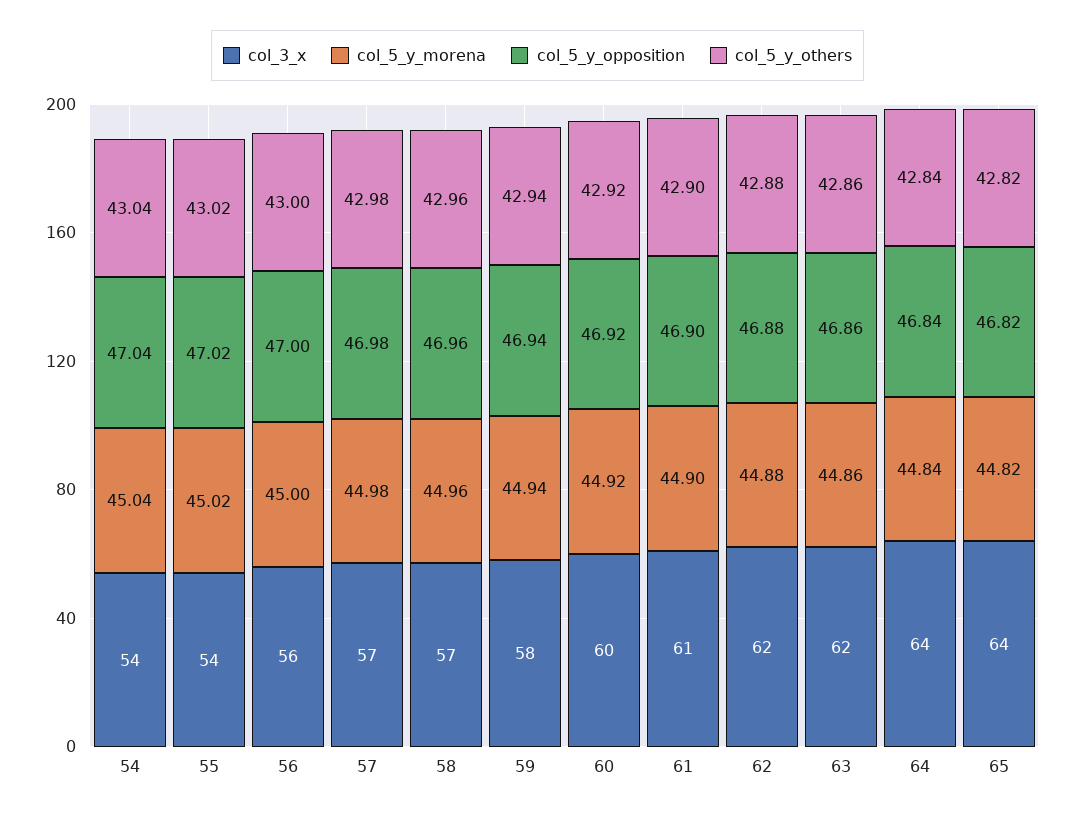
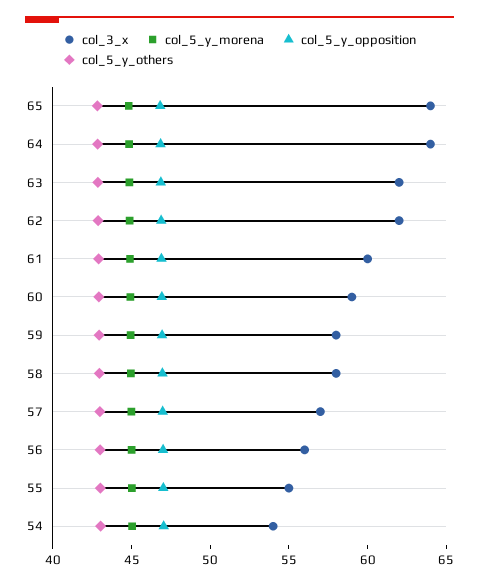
col_3_x, 55: 54 -> 55
col_3_x, 58: 57 -> 58
col_3_x, 60: 60 -> 59
col_3_x, 61: 61 -> 60

